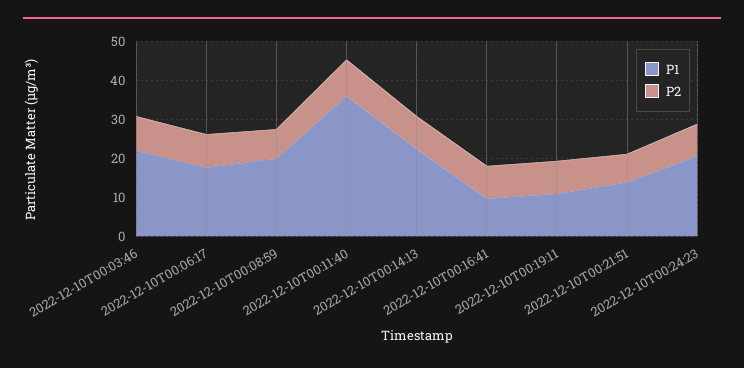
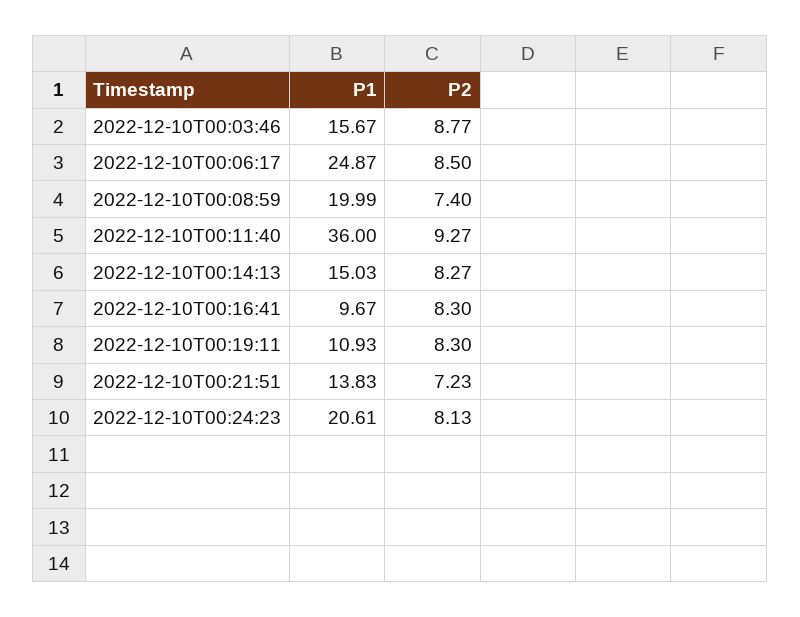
P1, 2022-12-10T00:03:46: 22.5 -> 15.67
P1, 2022-12-10T00:06:17: 17.5 -> 24.87
P1, 2022-12-10T00:14:13: 22.5 -> 15.03

